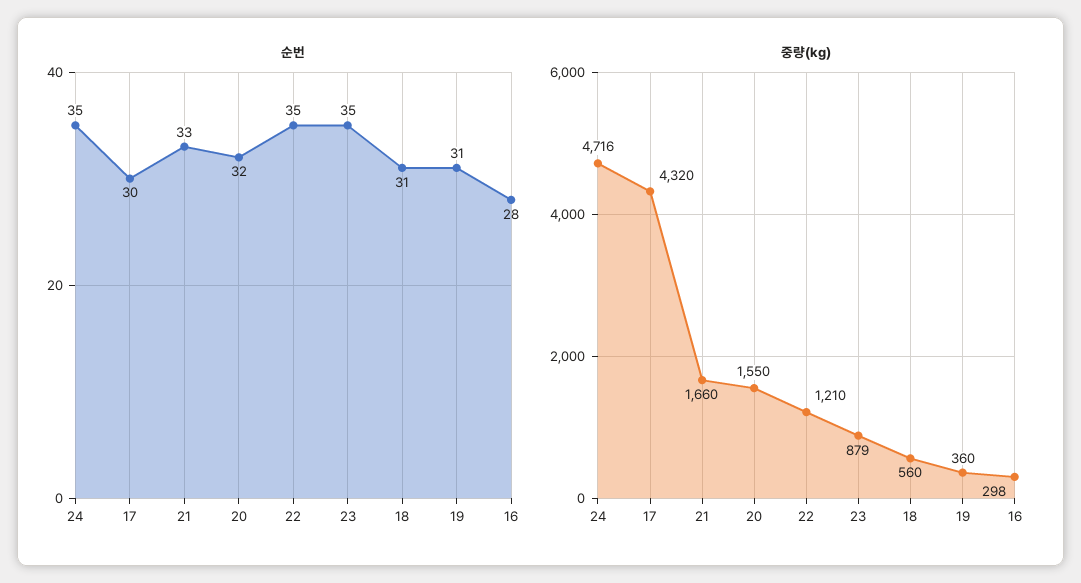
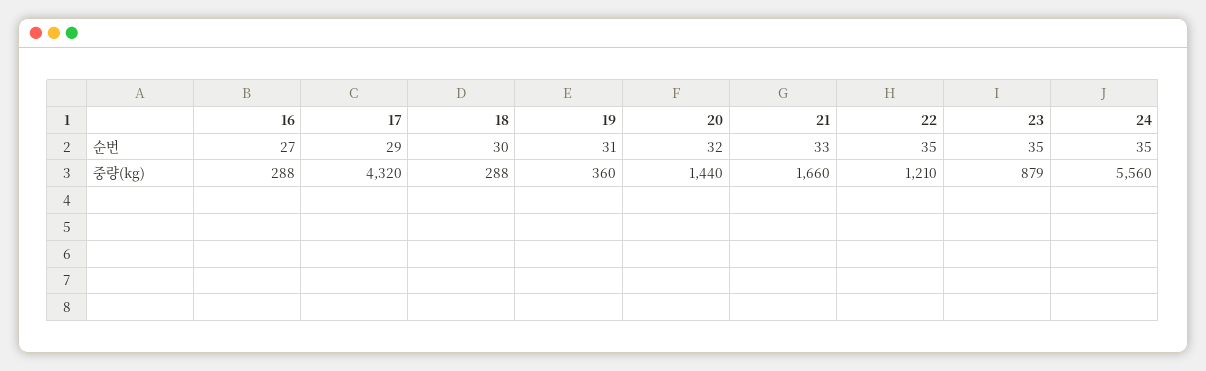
순번, 17: 30 -> 29
순번, 18: 31 -> 30
순번, 16: 28 -> 27
중량(kg), 24: 4716 -> 5560
중량(kg), 20: 1550 -> 1440
중량(kg), 18: 560 -> 288
중량(kg), 16: 298 -> 288

